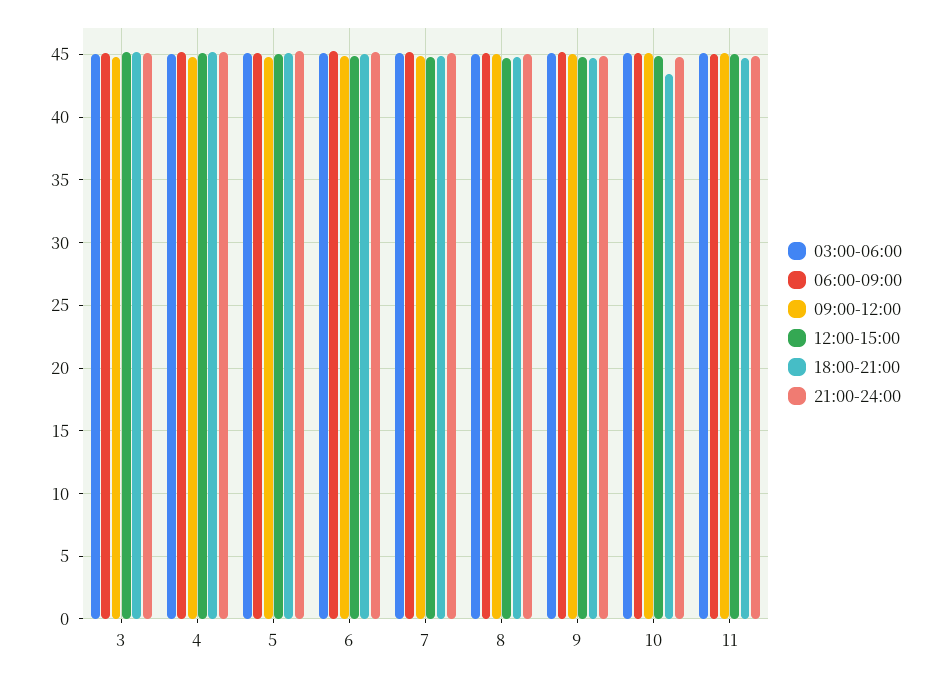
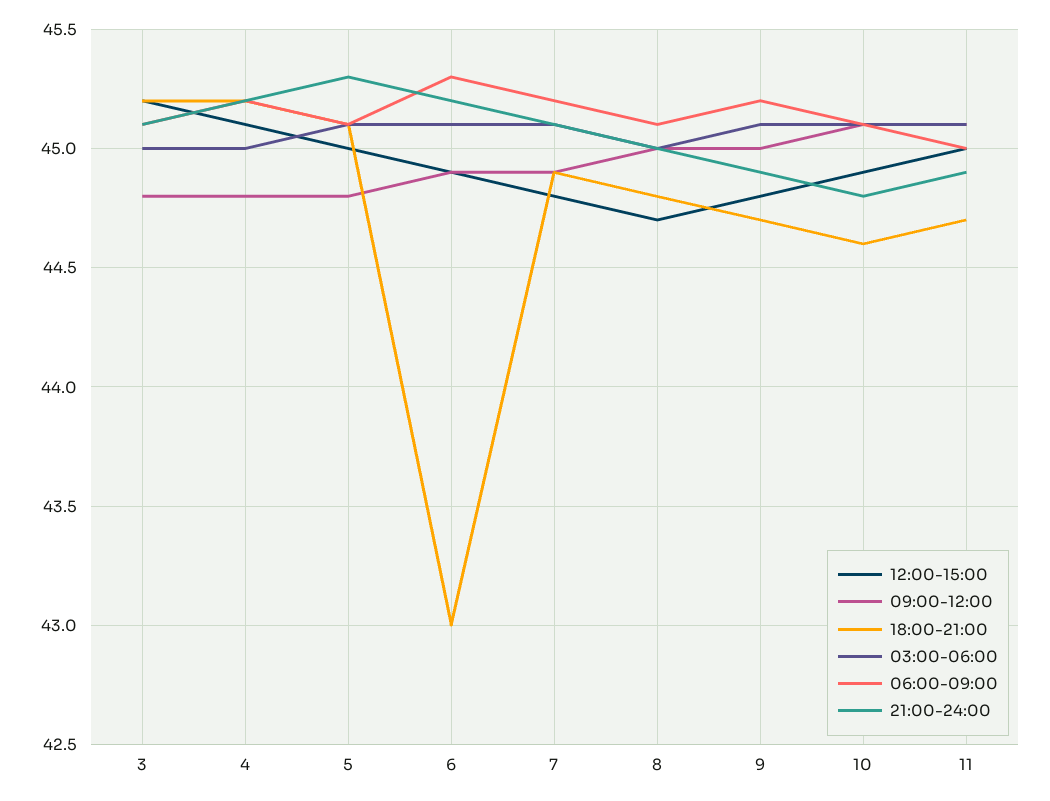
18:00-21:00, 6: 45 -> 43
18:00-21:00, 10: 43.5 -> 44.6

